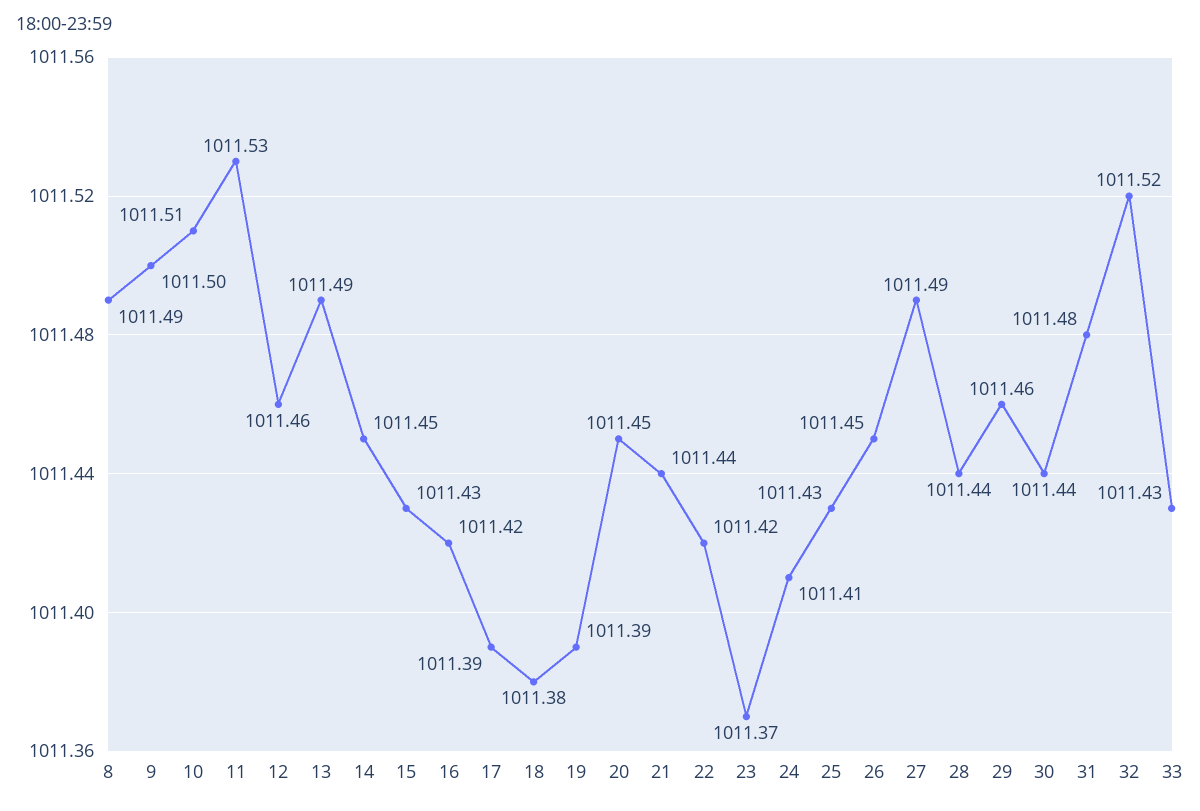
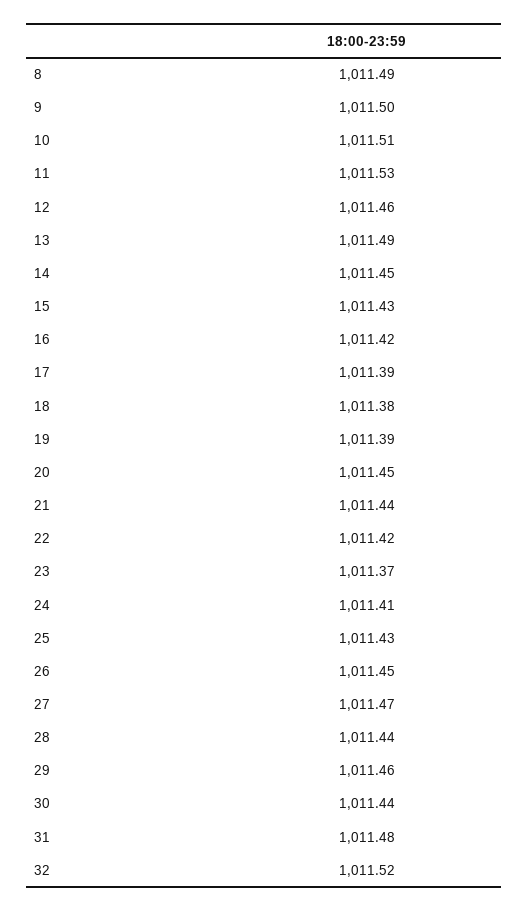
27: 1011.49 -> 1011.47
33: 1011.43 -> none

